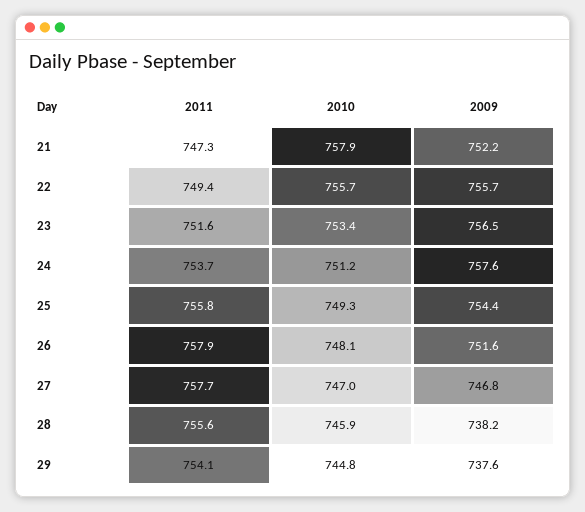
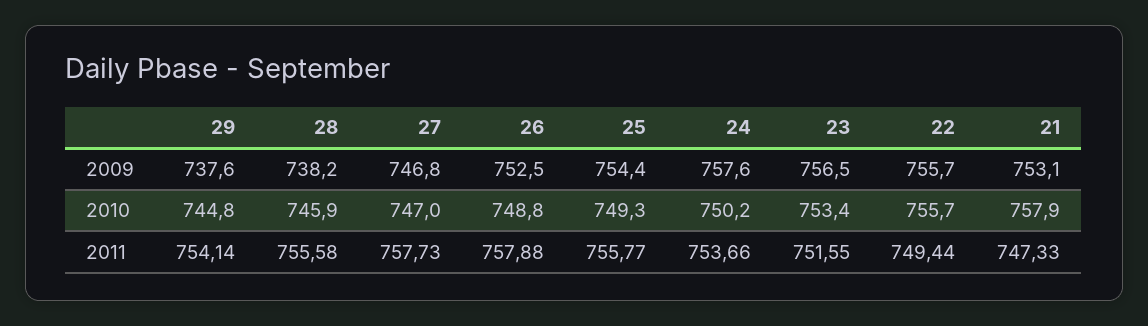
2009, 21: 752.2 -> 753.1
2010, 24: 751.2 -> 750.2
2010, 26: 748.1 -> 748.8
2009, 26: 751.6 -> 752.5

